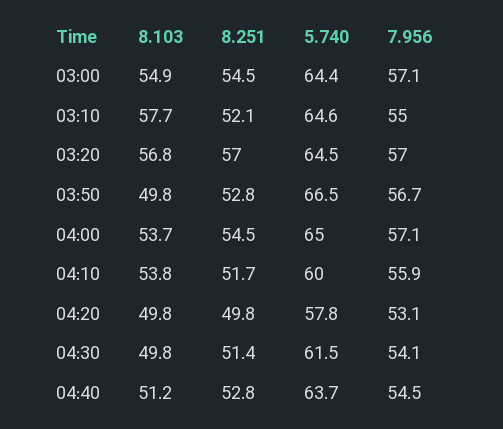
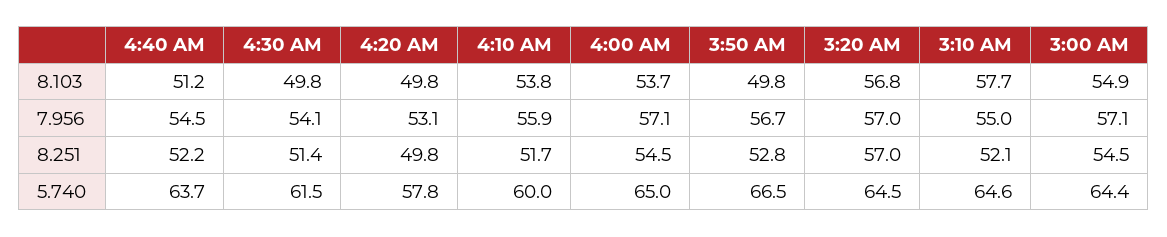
8.251, 04:40: 52.8 -> 52.2

